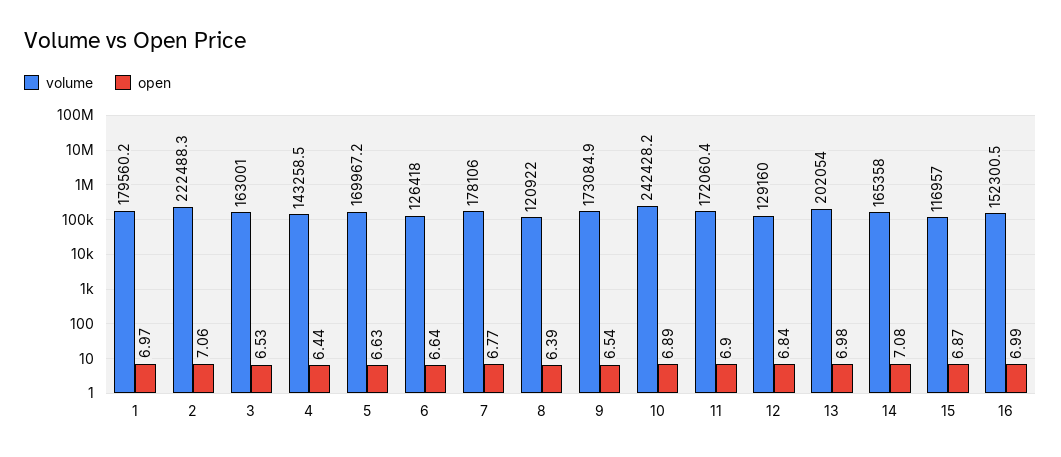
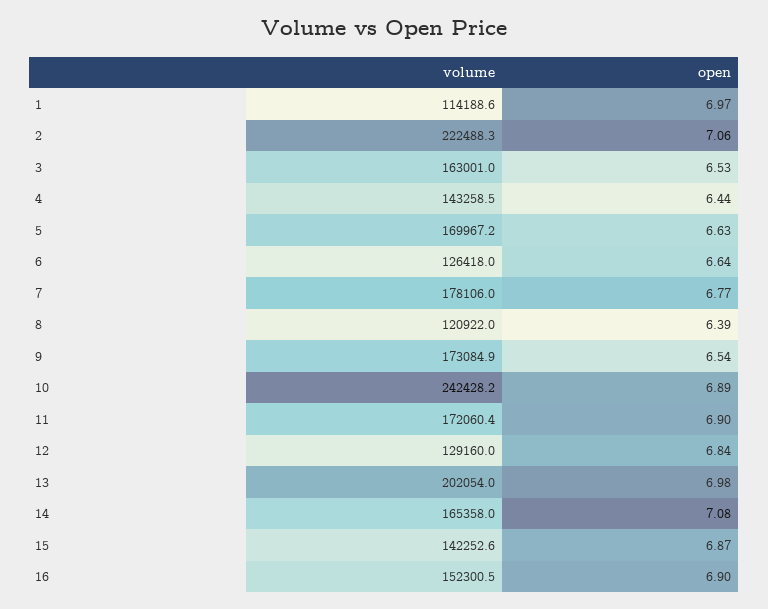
volume, 1: 179560.2 -> 114188.6
volume, 15: 116957 -> 142252.6
open, 16: 6.99 -> 6.9

